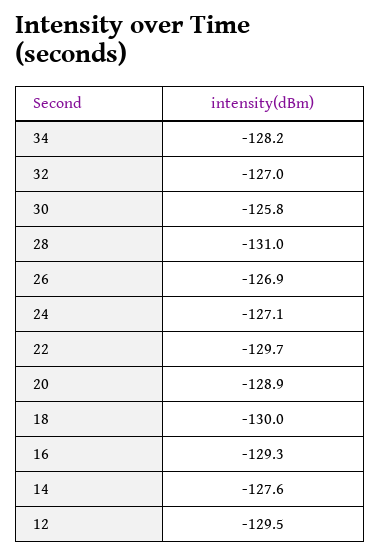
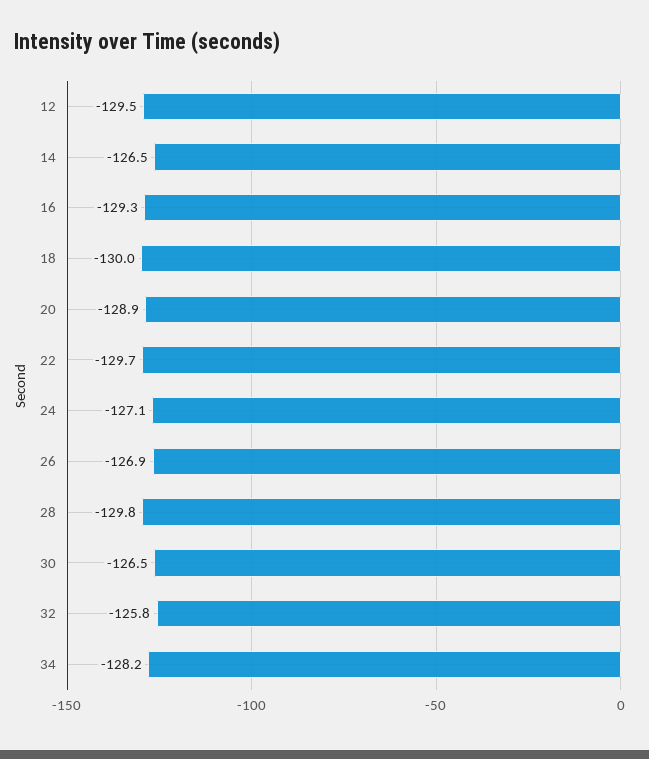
32: -127 -> -125.8
30: -125.8 -> -126.5
28: -131 -> -129.8
14: -127.6 -> -126.5

